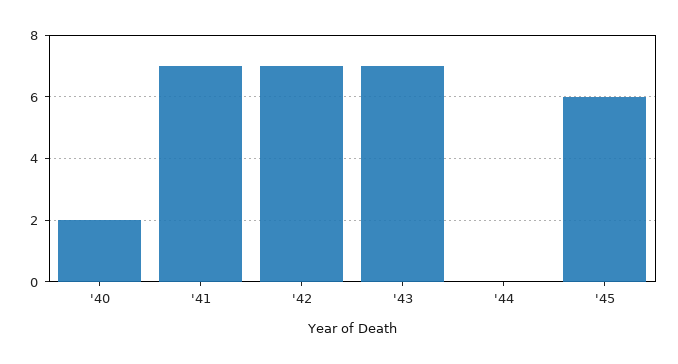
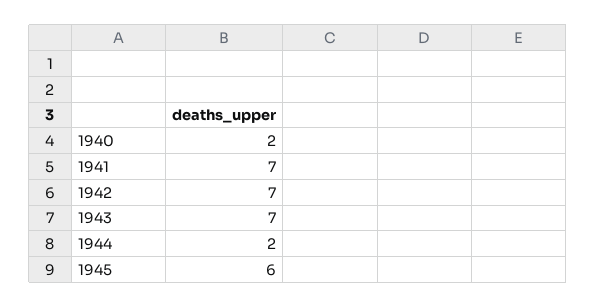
'44: 0 -> 2

